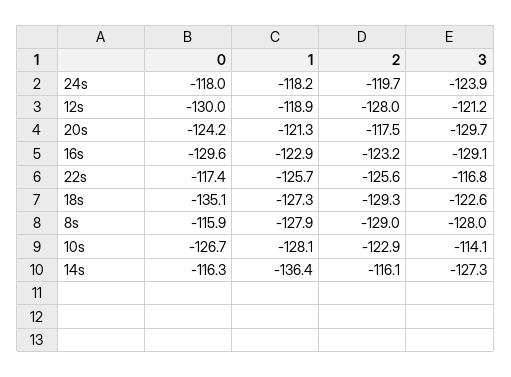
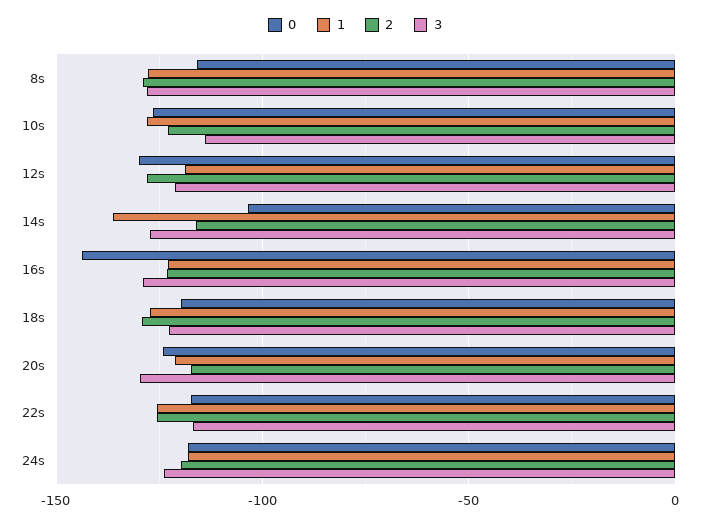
0, 16s: -129.6 -> -145
0, 18s: -135.1 -> -120
0, 14s: -116.3 -> -105

